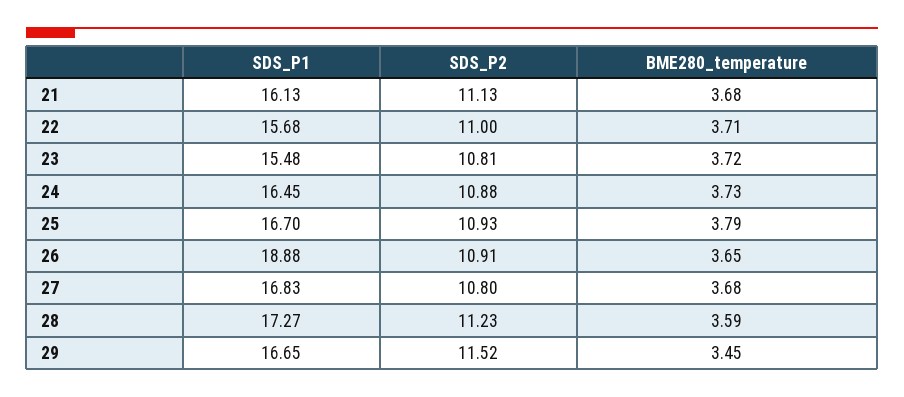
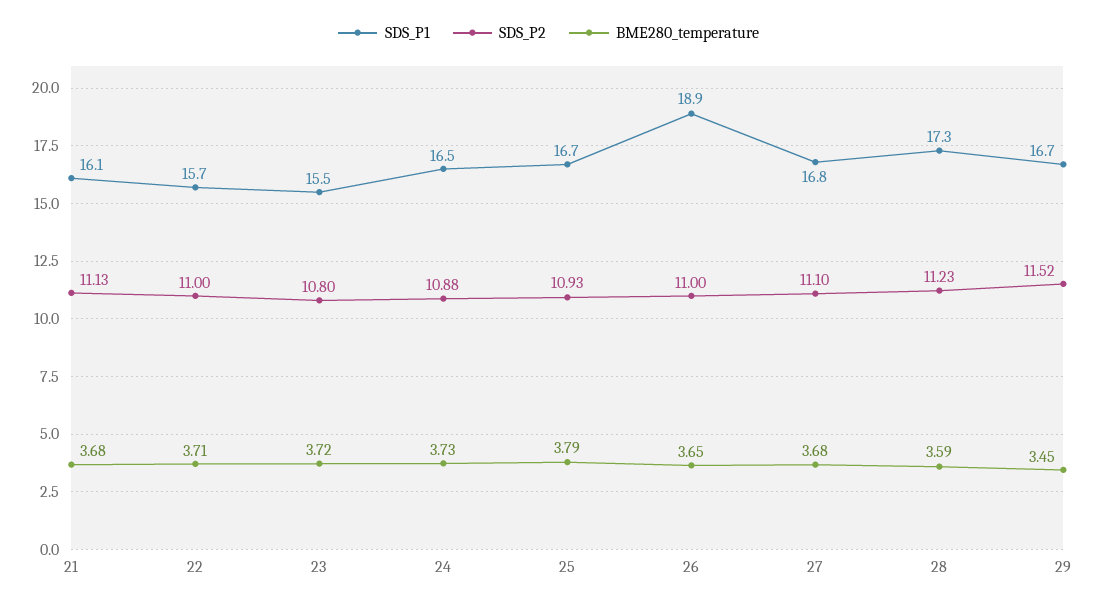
SDS_P2, 23: 10.81 -> 10.8
SDS_P2, 26: 10.91 -> 11
SDS_P2, 27: 10.8 -> 11.1

